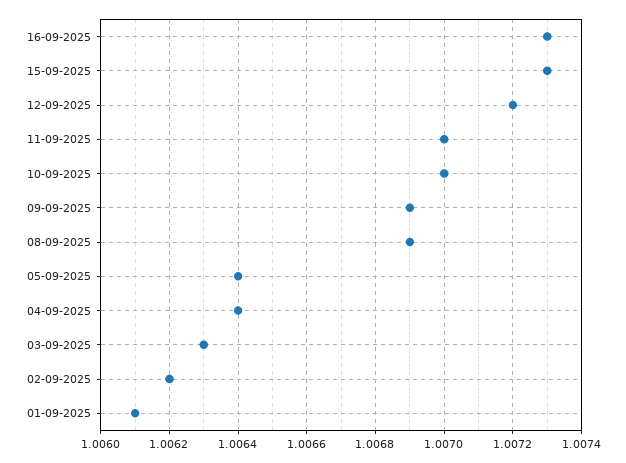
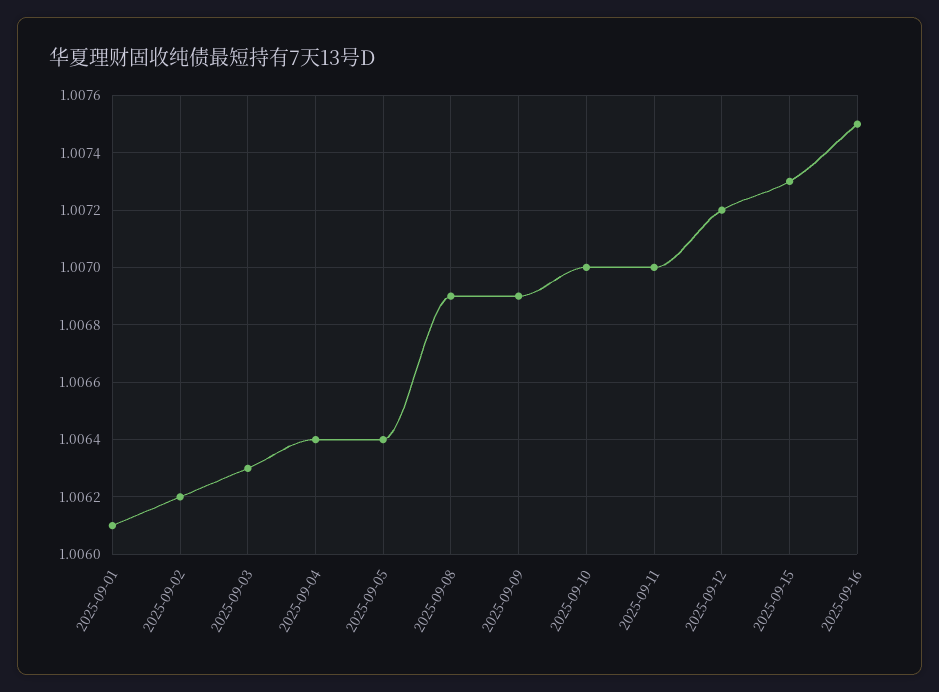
16-09-2025: 1.0073 -> 1.0075

